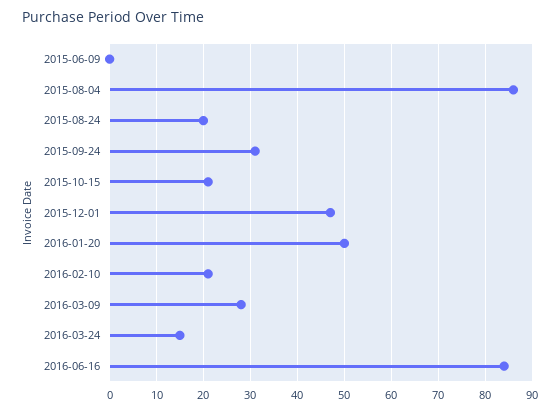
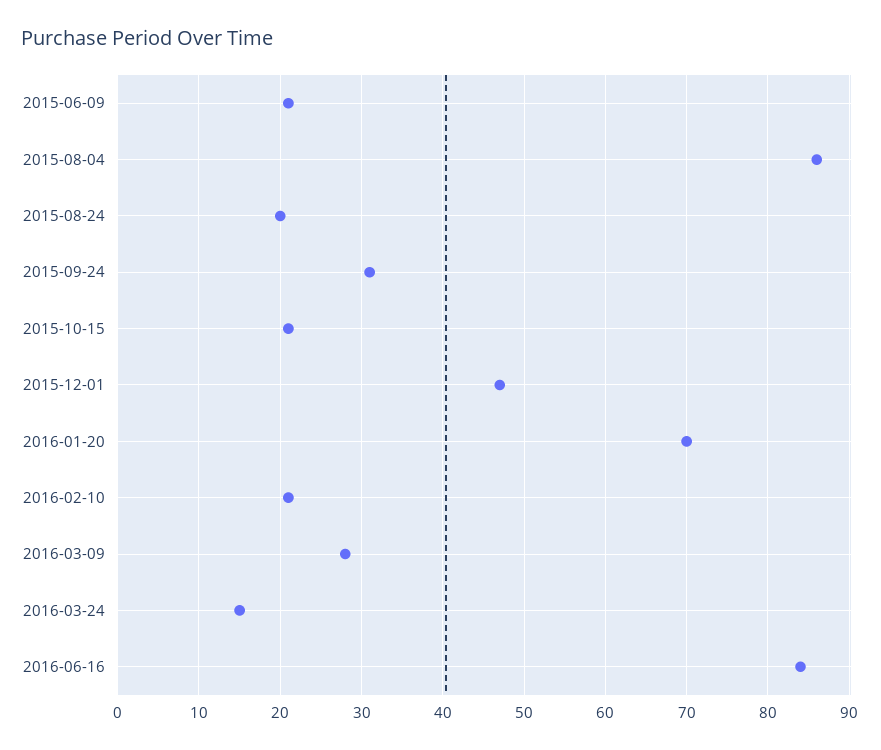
2015-06-09: 0 -> 21
2016-01-20: 50 -> 70

